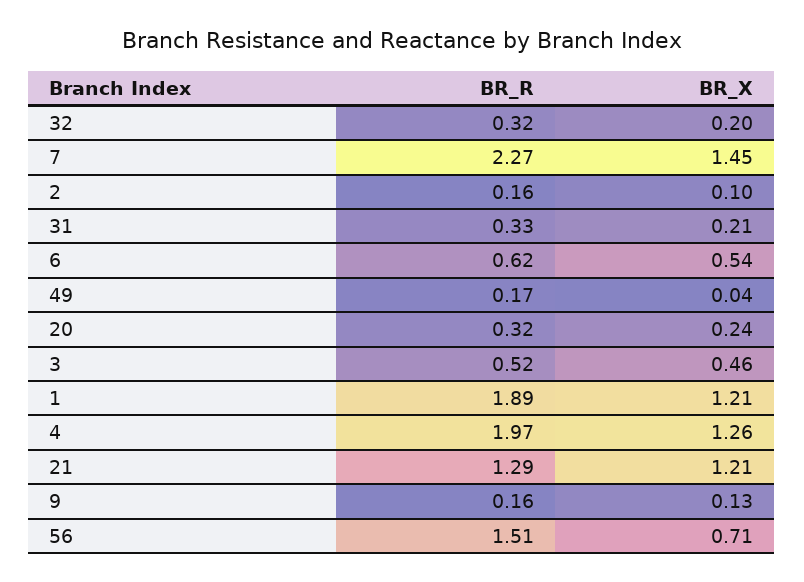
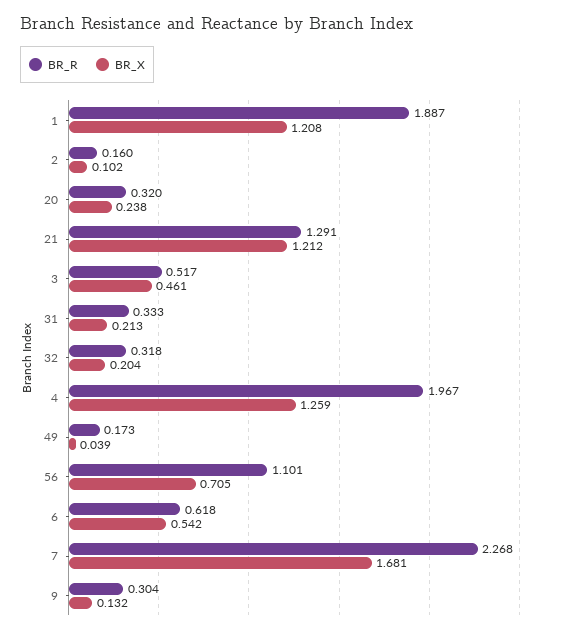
BR_X, 7: 1.45 -> 1.681
BR_R, 9: 0.16 -> 0.304
BR_R, 56: 1.51 -> 1.101

